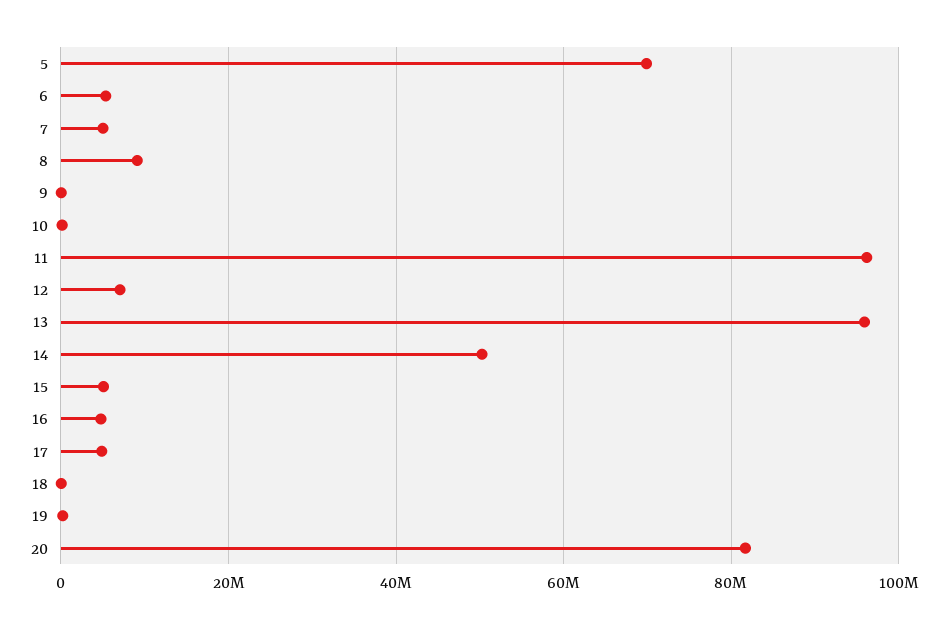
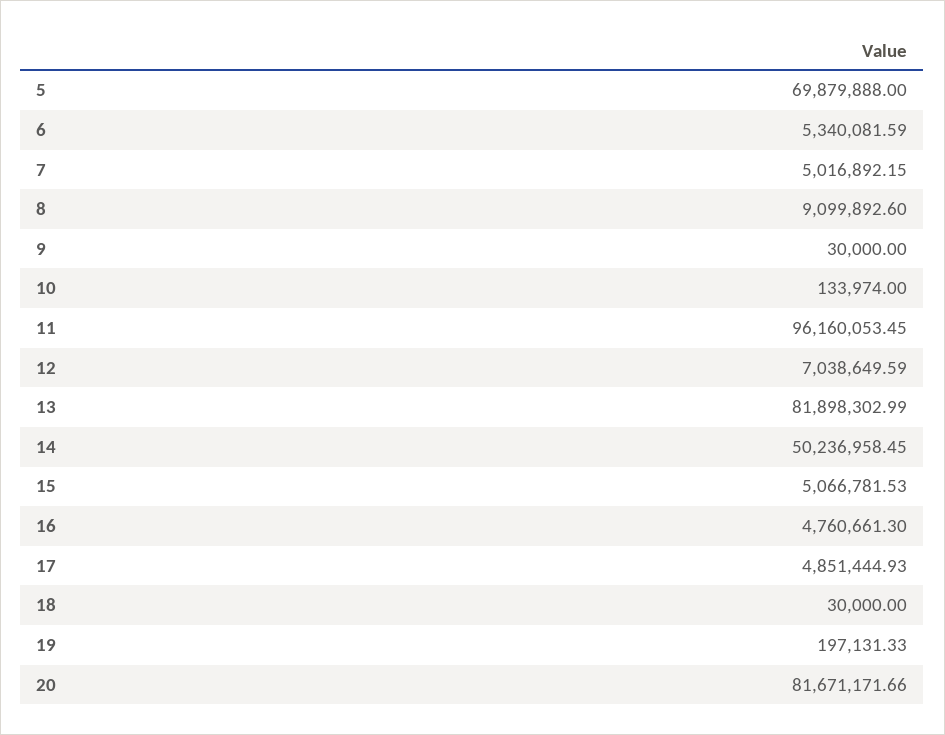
13: 96000000 -> 81898302.99

